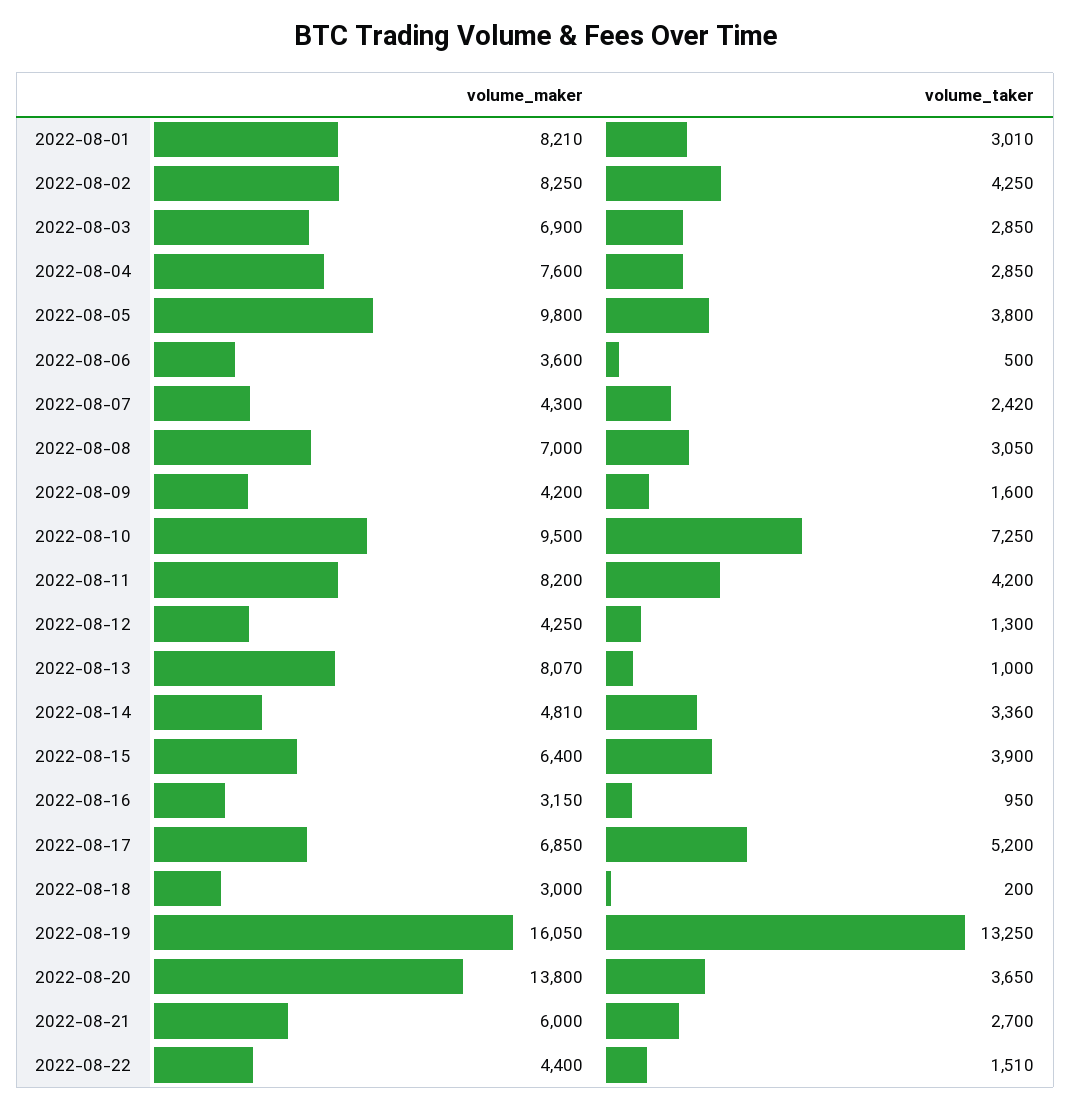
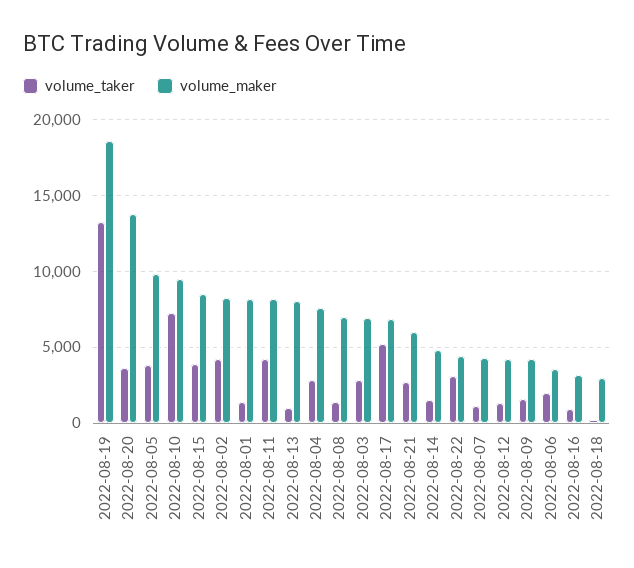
volume_taker, 2022-08-01: 3010 -> 1500
volume_taker, 2022-08-06: 500 -> 2000
volume_taker, 2022-08-07: 2420 -> 1000
volume_taker, 2022-08-08: 3050 -> 1500
volume_taker, 2022-08-14: 3360 -> 1500
volume_maker, 2022-08-15: 6400 -> 8500
volume_maker, 2022-08-19: 16050 -> 18500
volume_taker, 2022-08-22: 1510 -> 3000

